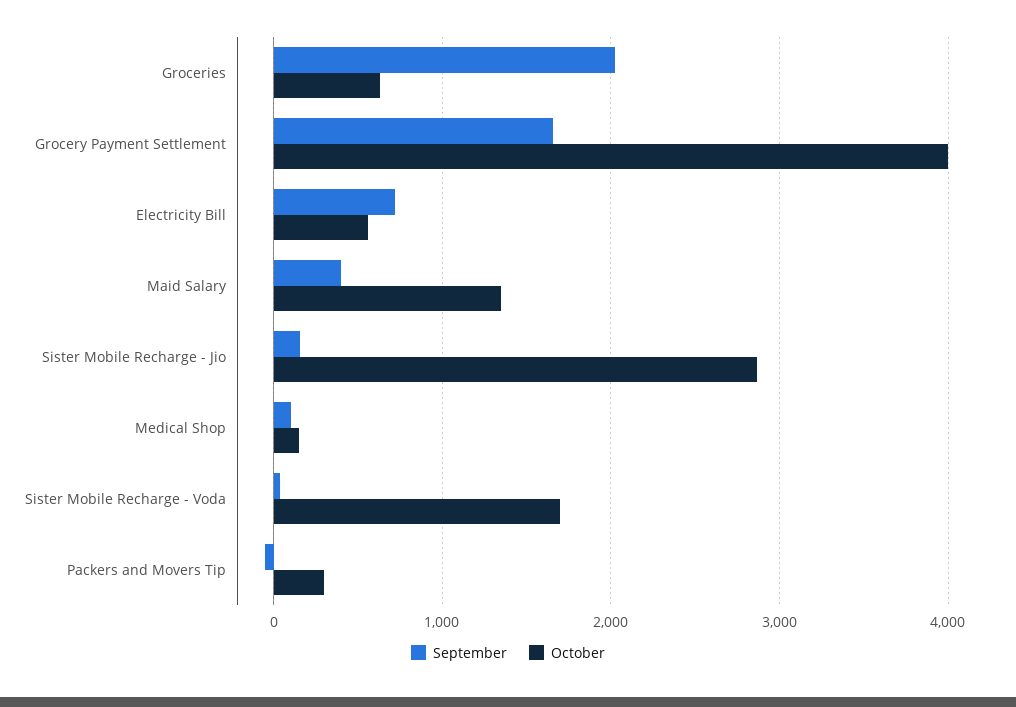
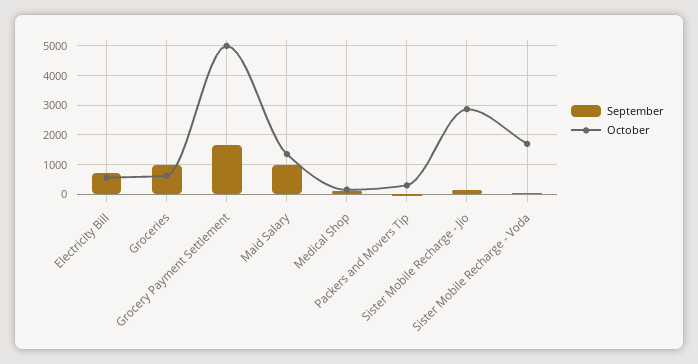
September, Groceries: 2000 -> 1000
October, Grocery Payment Settlement: 4000 -> 5000
September, Maid Salary: 400 -> 1000

